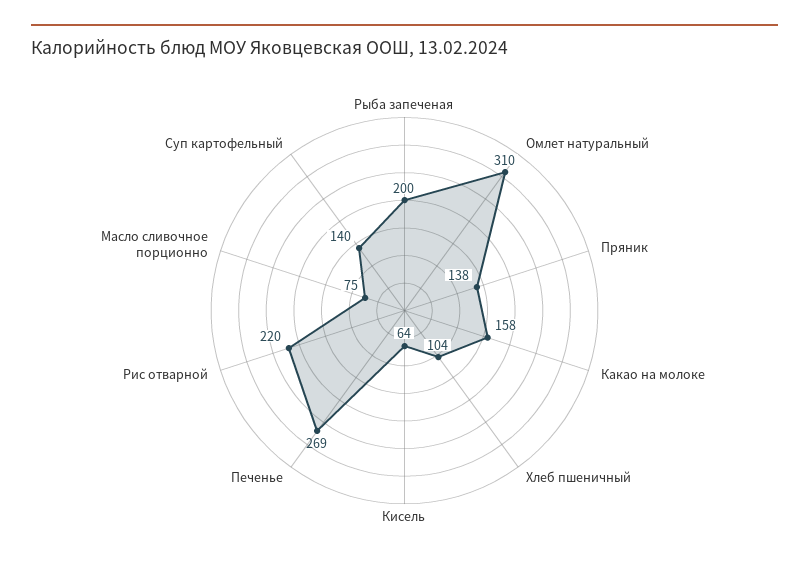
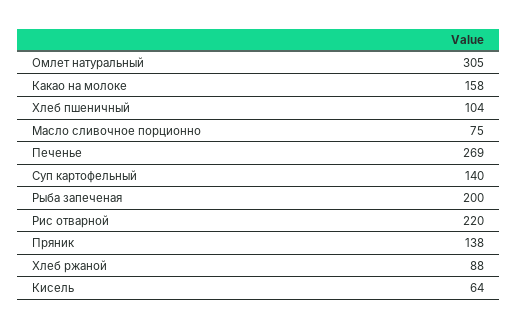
Омлет натуральный: 310 -> 305
Хлеб ржаной: none -> 88

